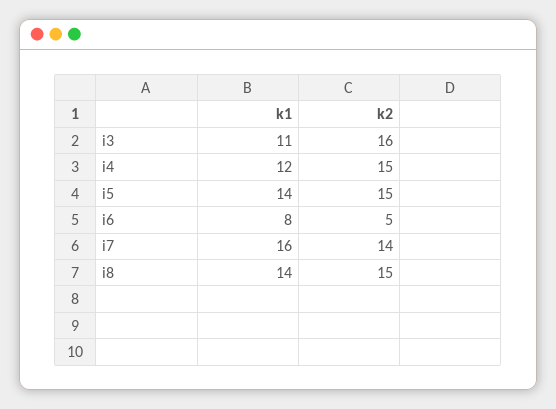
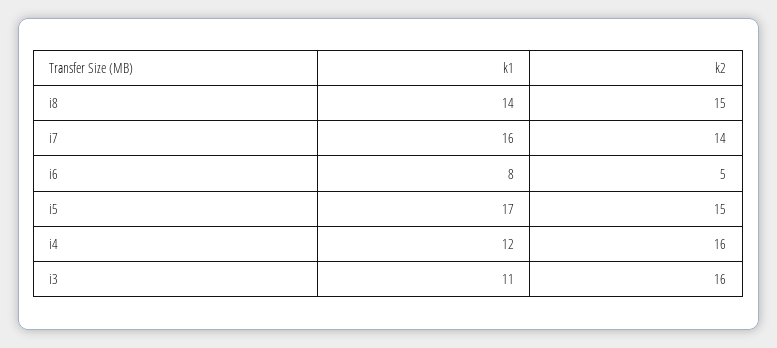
k2, i4: 15 -> 16
k1, i5: 14 -> 17

